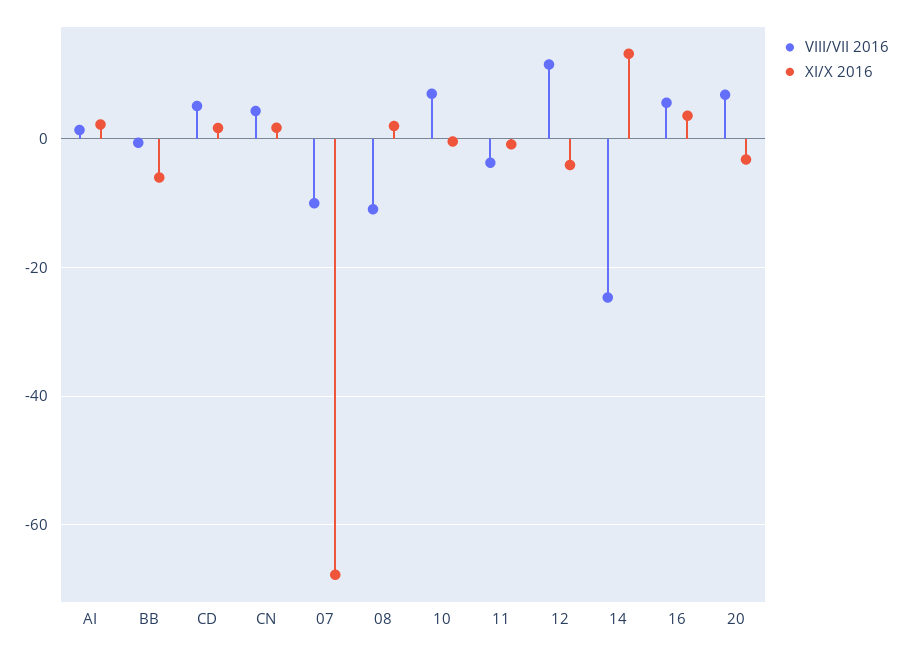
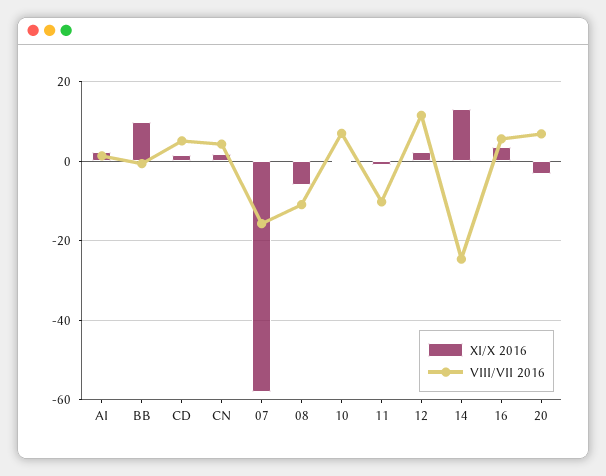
XI/X 2016, BB: -6 -> 10
VIII/VII 2016, 07: -10 -> -16
XI/X 2016, 07: -68 -> -58
XI/X 2016, 08: 2 -> -6
VIII/VII 2016, 11: -4 -> -10
XI/X 2016, 12: -4 -> 2

